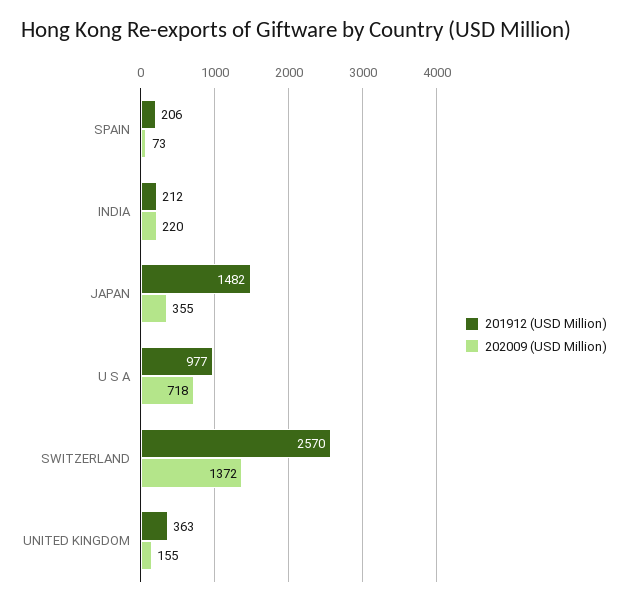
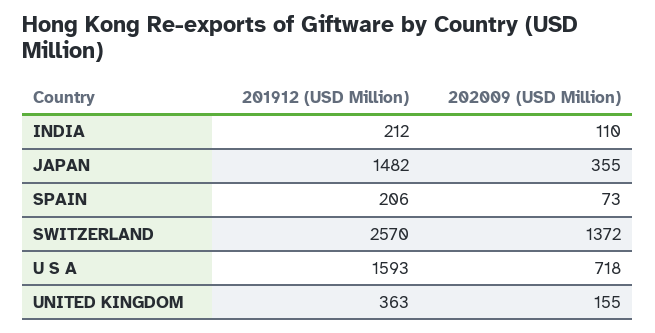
202009 (USD Million), INDIA: 220 -> 110
201912 (USD Million), U S A: 977 -> 1593

